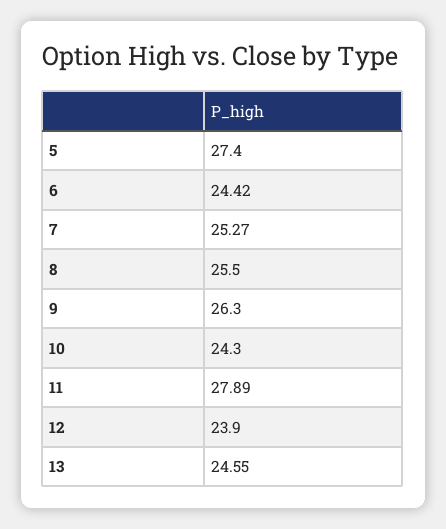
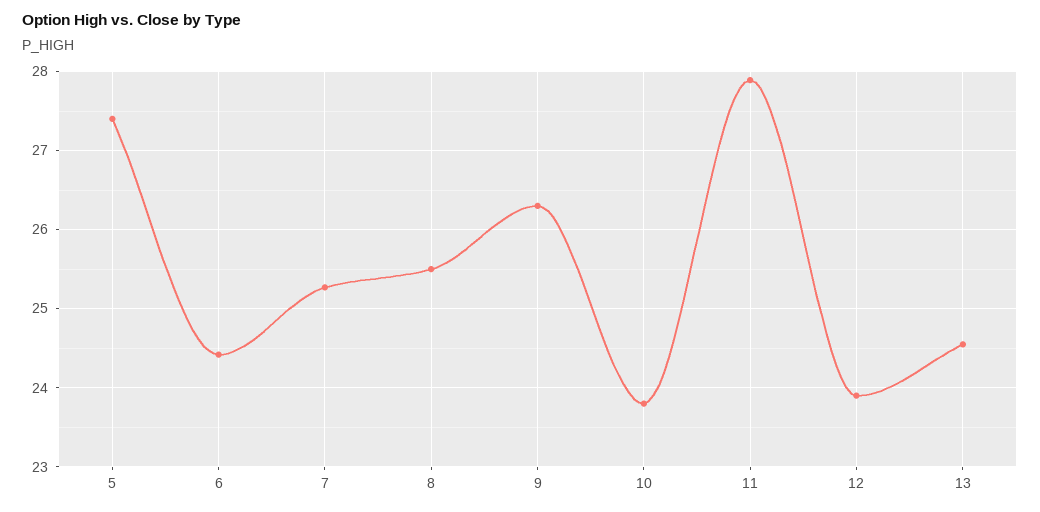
10: 24.3 -> 23.8

